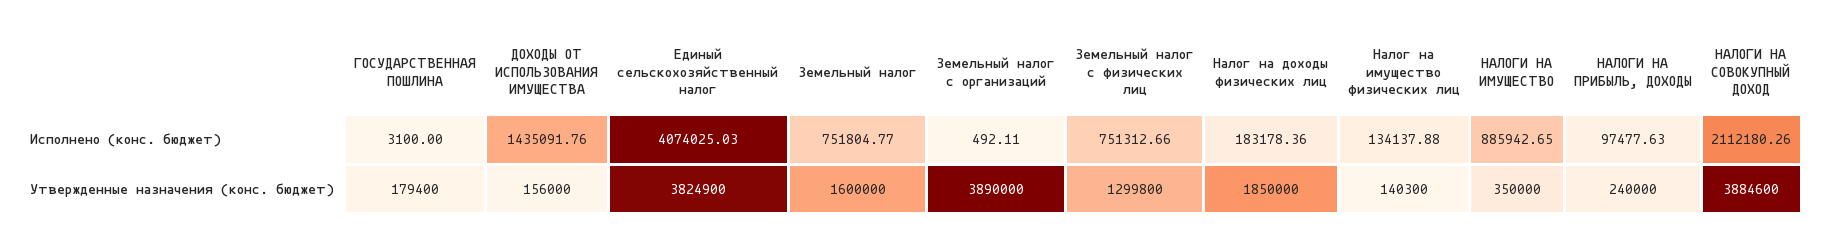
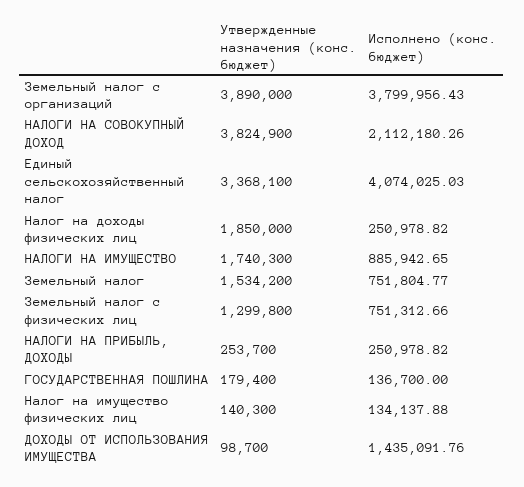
ГОСУДАРСТВЕННАЯ ПОШЛИНА, Исполнено (конс. бюджет): 3100 -> 136700
Земельный налог с организаций, Исполнено (конс. бюджет): 492.11 -> 3799956.43
Налог на доходы физических лиц, Исполнено (конс. бюджет): 183178.36 -> 250978.82
НАЛОГИ НА ПРИБЫЛЬ, ДОХОДЫ, Исполнено (конс. бюджет): 97477.63 -> 250978.82
ДОХОДЫ ОТ ИСПОЛЬЗОВАНИЯ ИМУЩЕСТВА, Утвержденные назначения (конс. бюджет): 156000 -> 98700
Единый сельскохозяйственный налог, Утвержденные назначения (конс. бюджет): 3824900 -> 3368100
Земельный налог, Утвержденные назначения (конс. бюджет): 1600000 -> 1534200
НАЛОГИ НА ИМУЩЕСТВО, Утвержденные назначения (конс. бюджет): 350000 -> 1740300
НАЛОГИ НА ПРИБЫЛЬ, ДОХОДЫ, Утвержденные назначения (конс. бюджет): 240000 -> 253700
НАЛОГИ НА СОВОКУПНЫЙ ДОХОД, Утвержденные назначения (конс. бюджет): 3884600 -> 3824900

